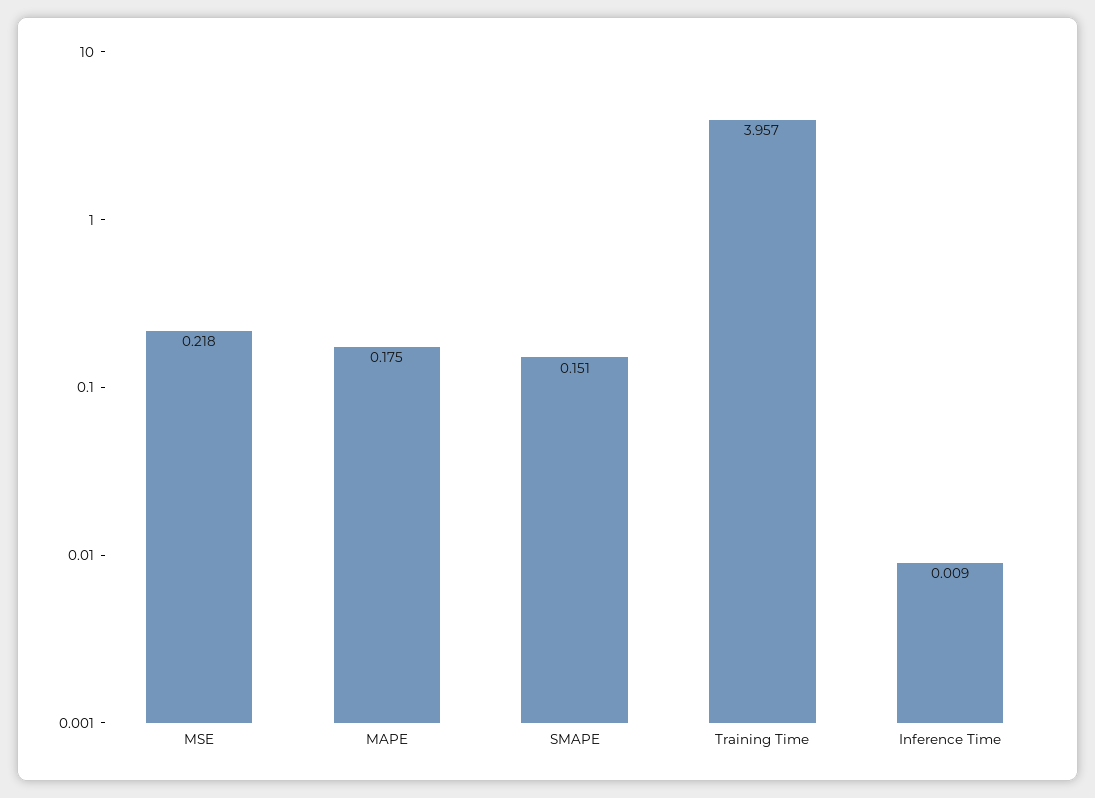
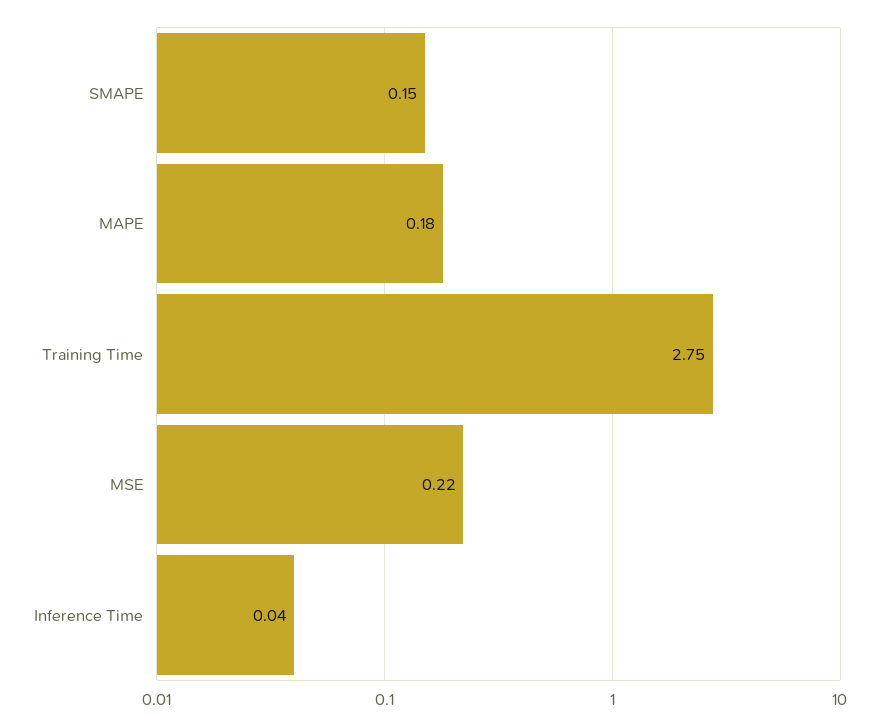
Training Time: 3.957 -> 2.75
Inference Time: 0.009 -> 0.04

